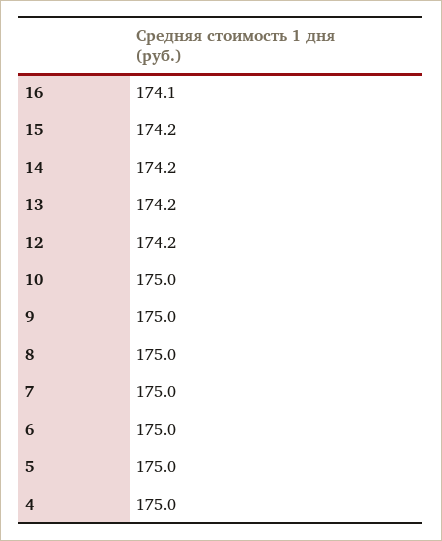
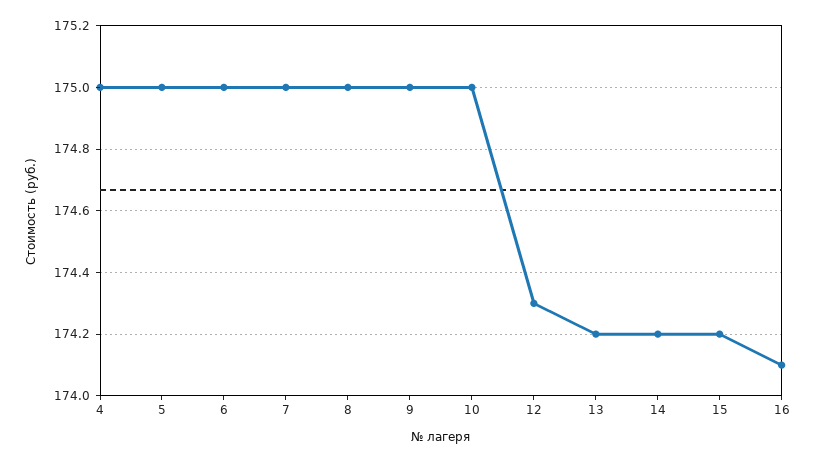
12: 174.2 -> 174.3

